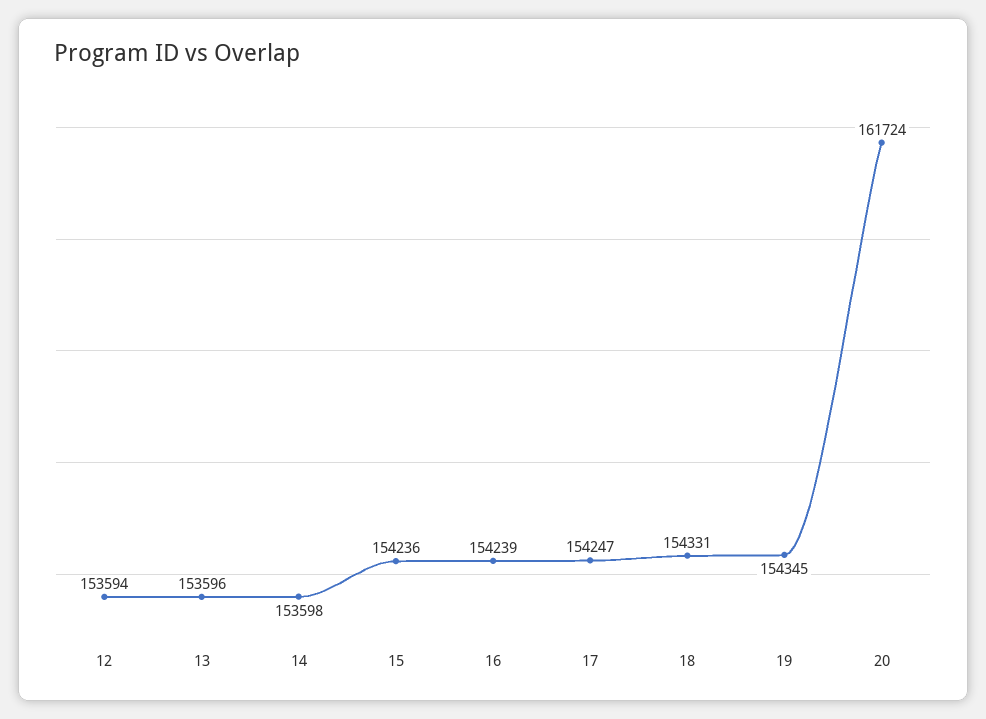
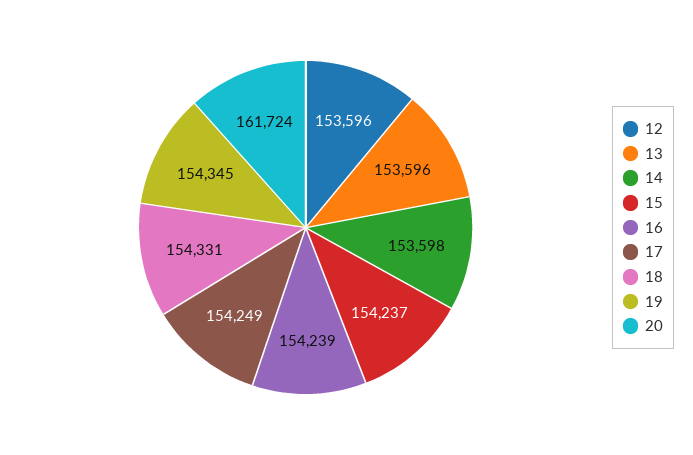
12: 153594 -> 153596
15: 154236 -> 154237
17: 154247 -> 154249

